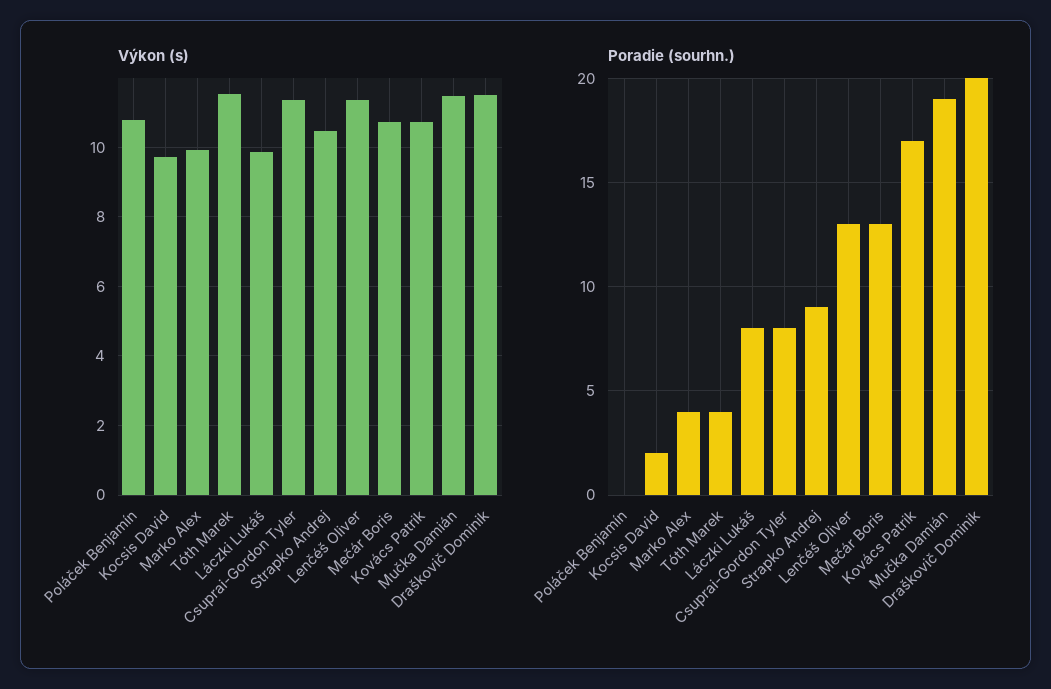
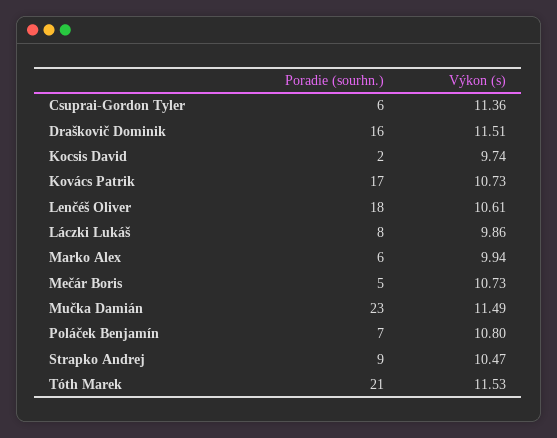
Výkon (s), Lenčéš Oliver: 11.4 -> 10.61
Poradie (sourhn.), Poláček Benjamín: 0 -> 7
Poradie (sourhn.), Marko Alex: 4 -> 6
Poradie (sourhn.), Tóth Marek: 4 -> 21
Poradie (sourhn.), Csuprai-Gordon Tyler: 8 -> 6
Poradie (sourhn.), Lenčéš Oliver: 13 -> 18
Poradie (sourhn.), Mečár Boris: 13 -> 5
Poradie (sourhn.), Mučka Damián: 19 -> 23
Poradie (sourhn.), Draškovič Dominik: 20 -> 16

